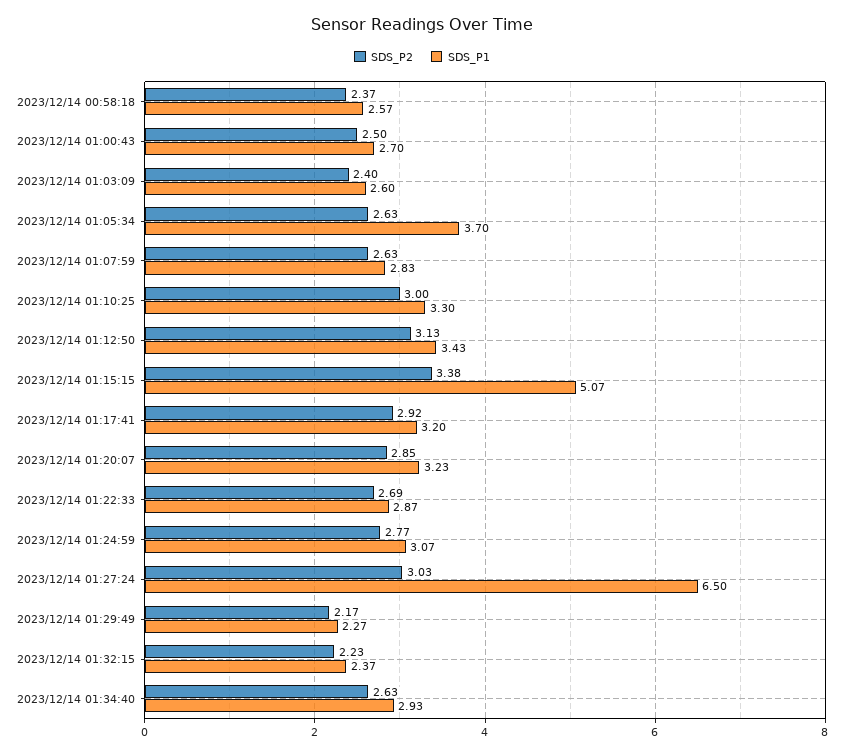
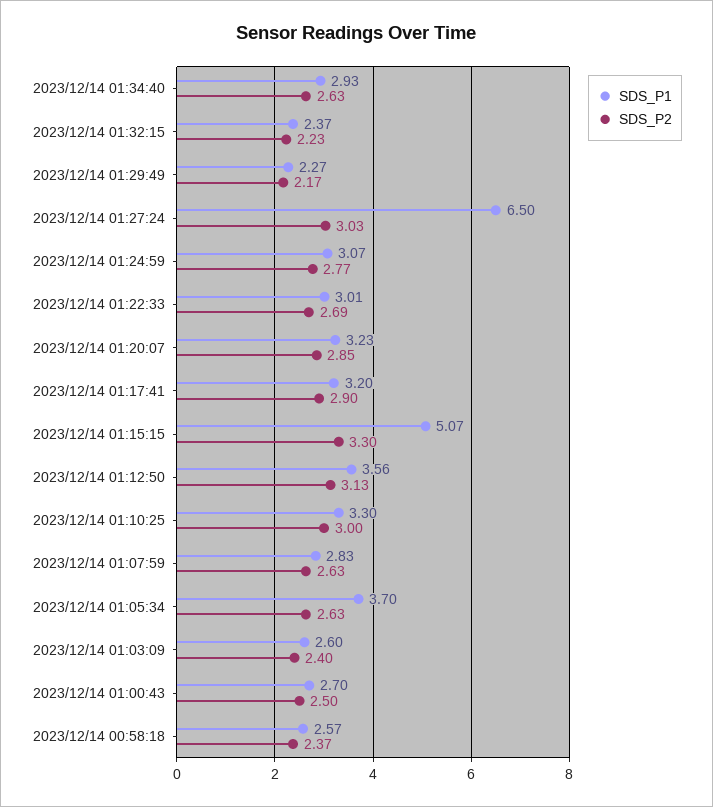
SDS_P1, 2023/12/14 01:12:50: 3.43 -> 3.56
SDS_P2, 2023/12/14 01:15:15: 3.38 -> 3.3
SDS_P2, 2023/12/14 01:17:41: 2.92 -> 2.9
SDS_P1, 2023/12/14 01:22:33: 2.87 -> 3.01

